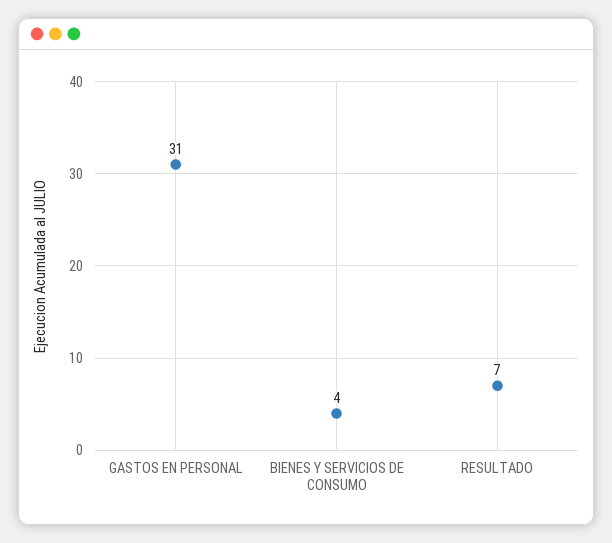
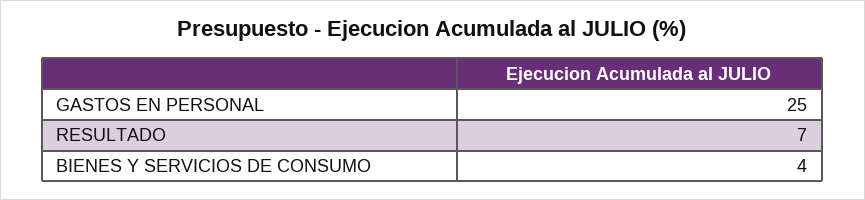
GASTOS EN PERSONAL: 31 -> 25

